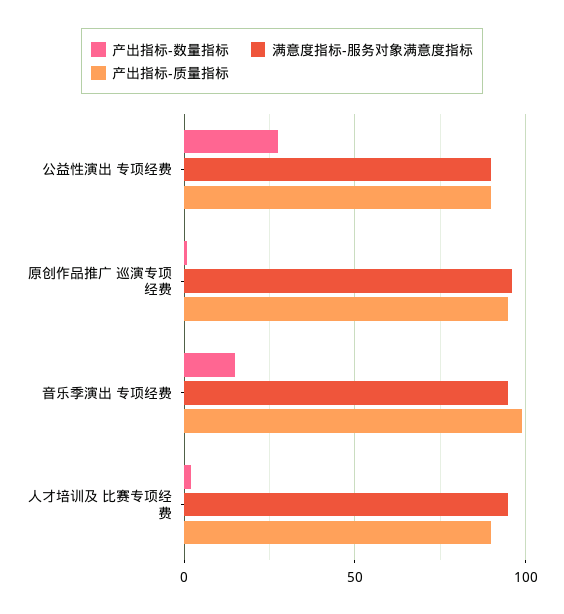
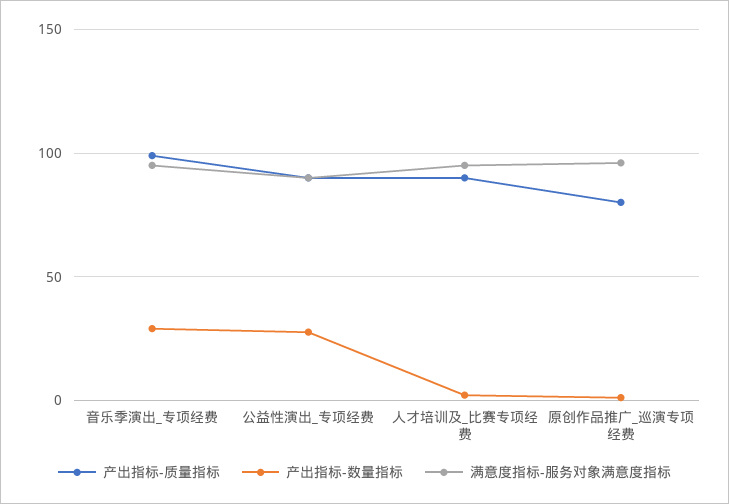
产出指标-质量指标, 原创作品推广 巡演专项经费: 95 -> 80
产出指标-数量指标, 音乐季演出 专项经费: 15 -> 30

